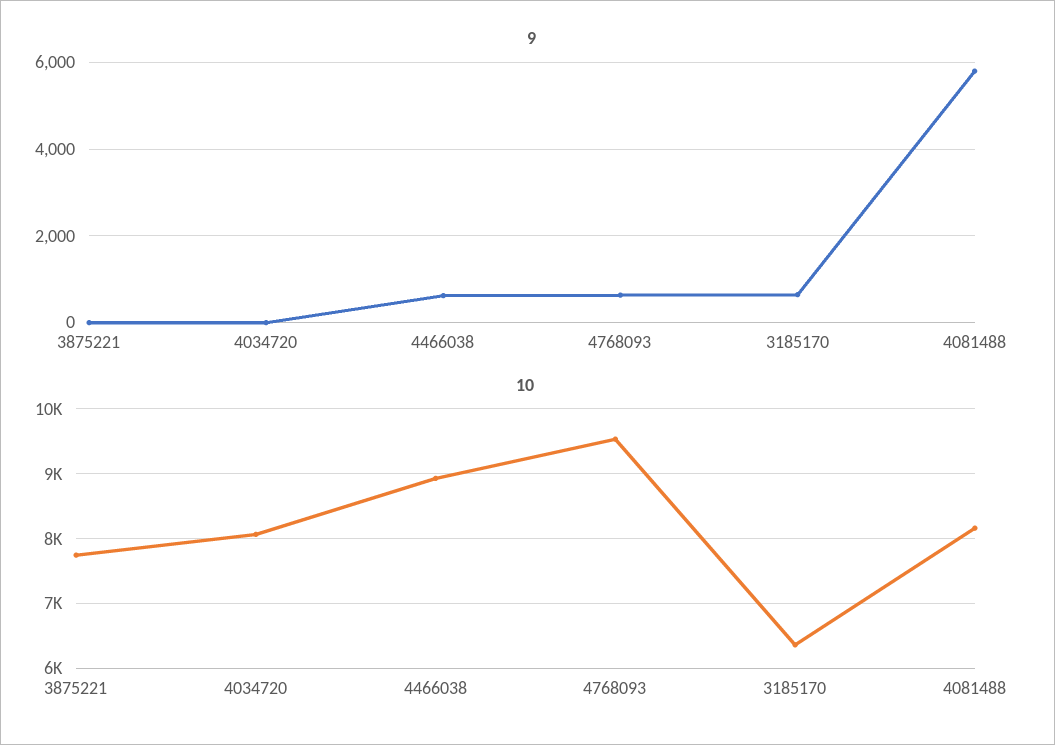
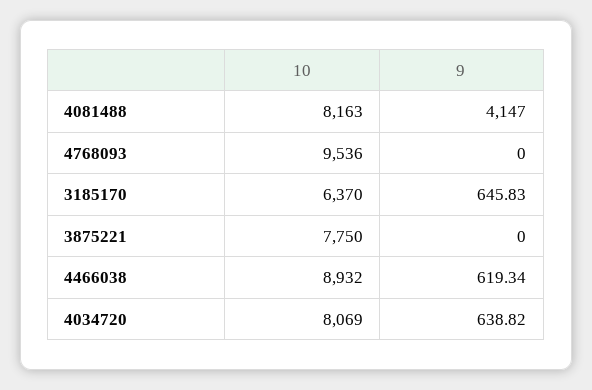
9, 4034720: 0 -> 638.82
9, 4768093: 600 -> 0
9, 4081488: 5800 -> 4147

